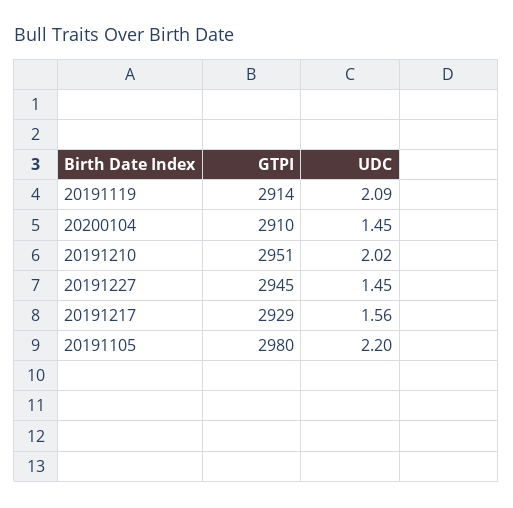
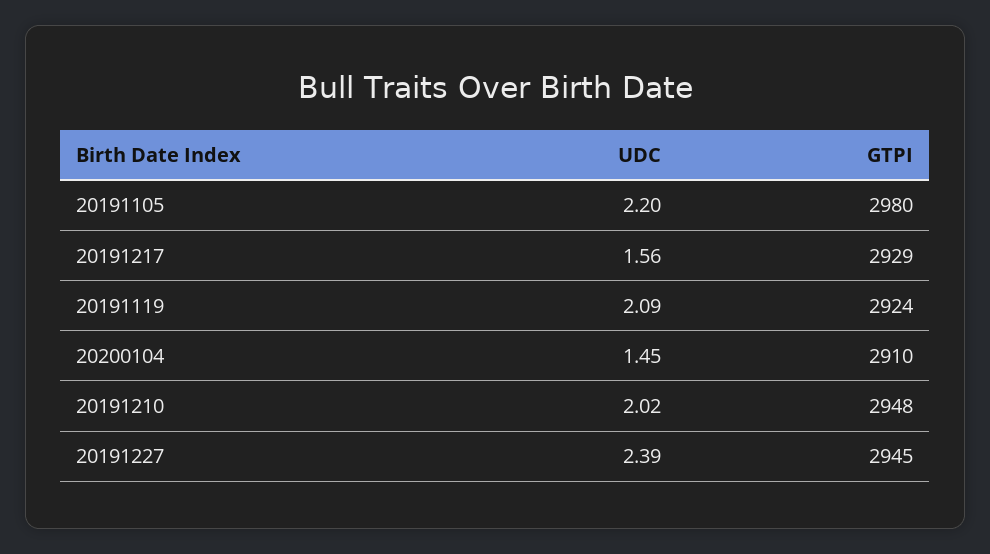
GTPI, 20191119: 2914 -> 2924
GTPI, 20191210: 2951 -> 2948
UDC, 20191227: 1.45 -> 2.39

